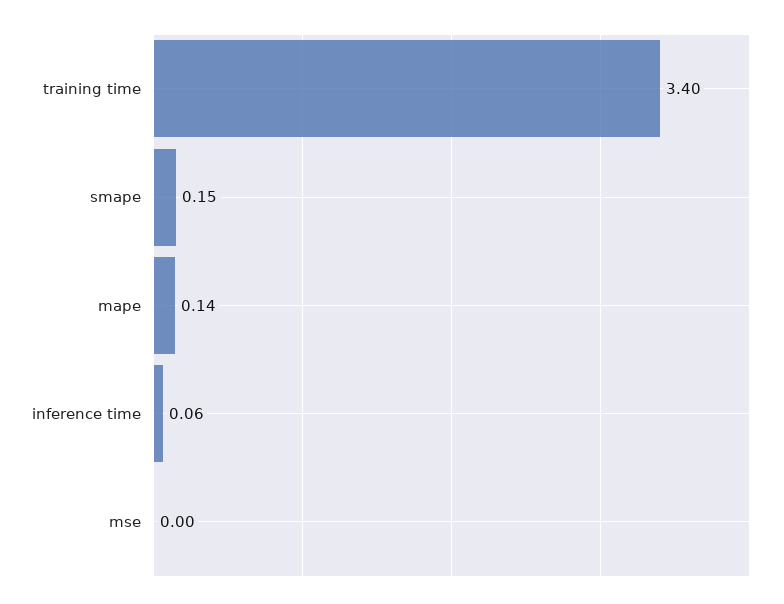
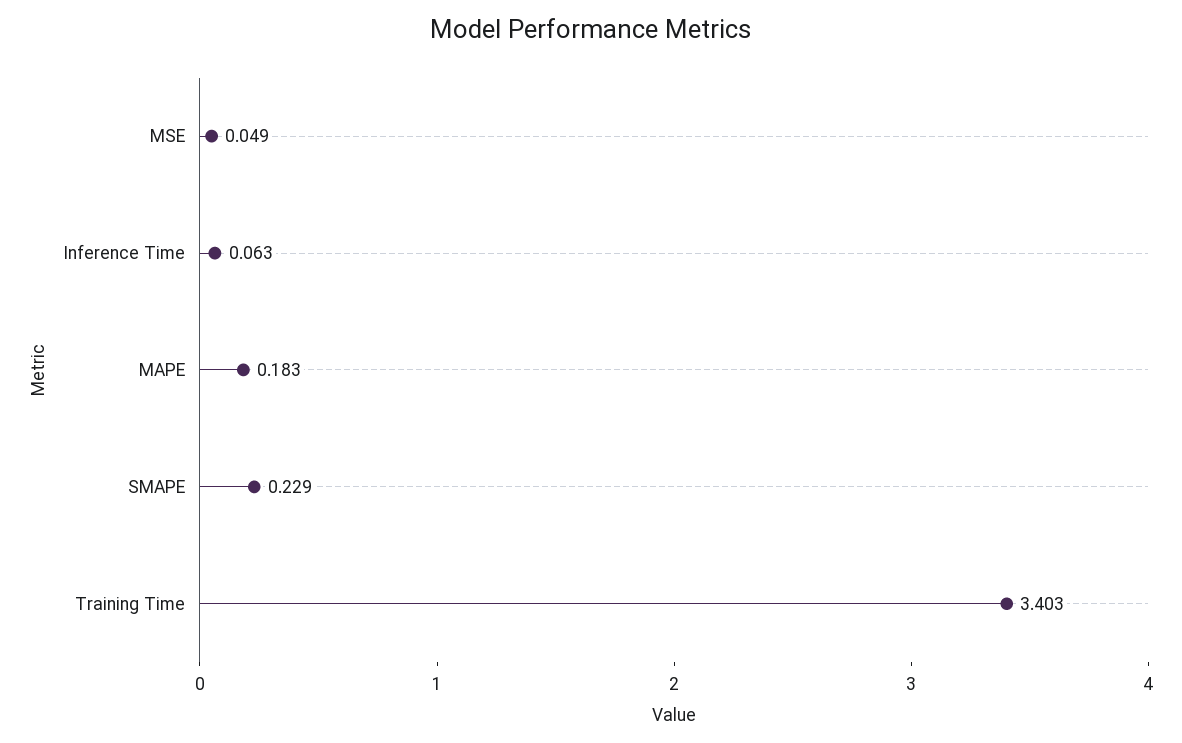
smape: 0.15 -> 0.229
mape: 0.14 -> 0.183
mse: 0 -> 0.049

